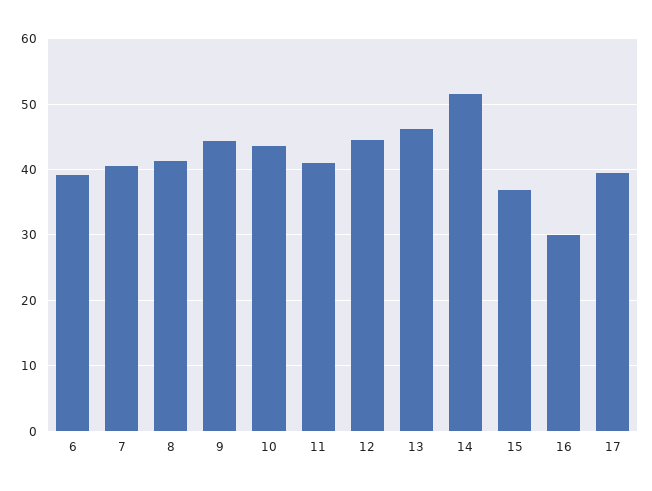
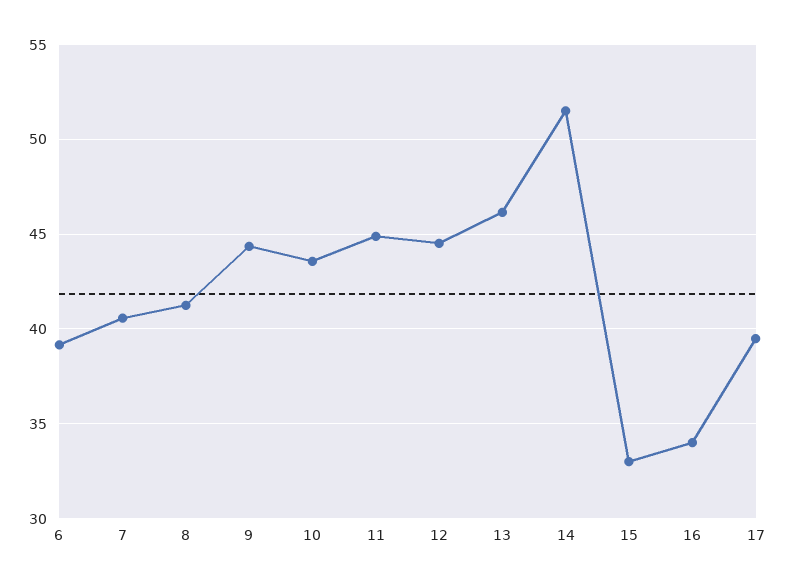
11: 41 -> 45
15: 37 -> 33
16: 30 -> 34

